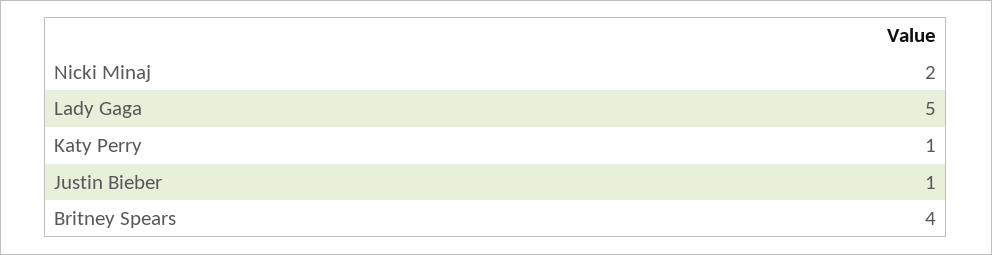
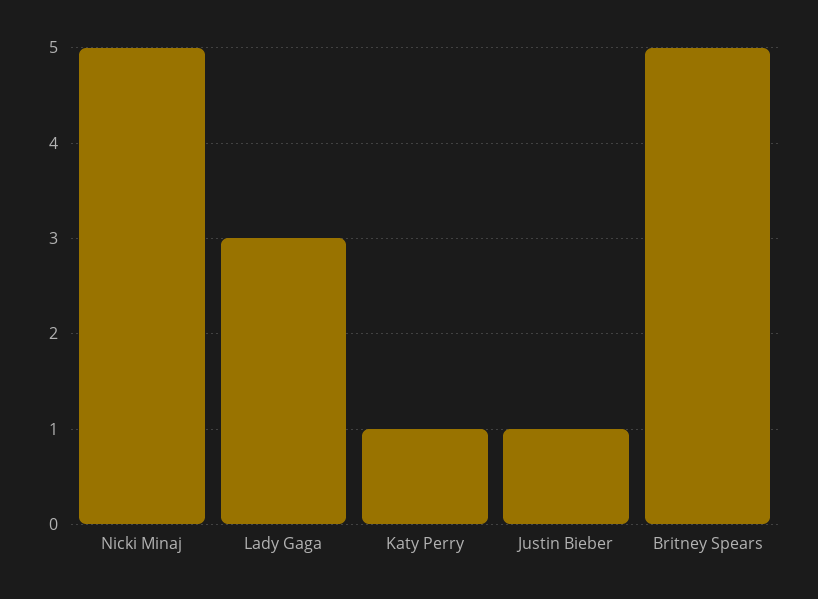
Nicki Minaj: 2 -> 5
Lady Gaga: 5 -> 3
Britney Spears: 4 -> 5

